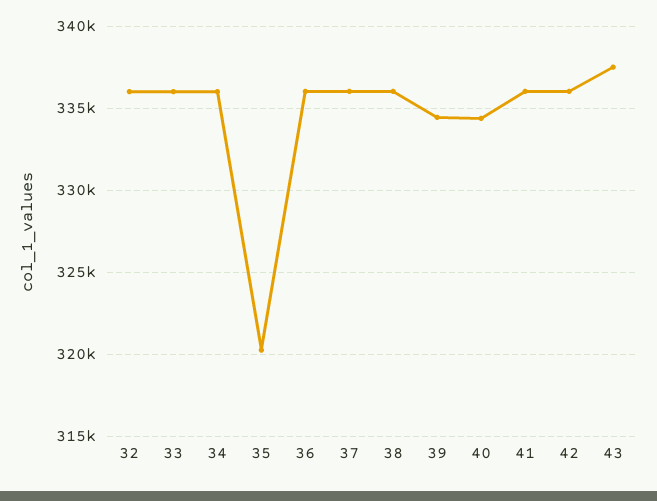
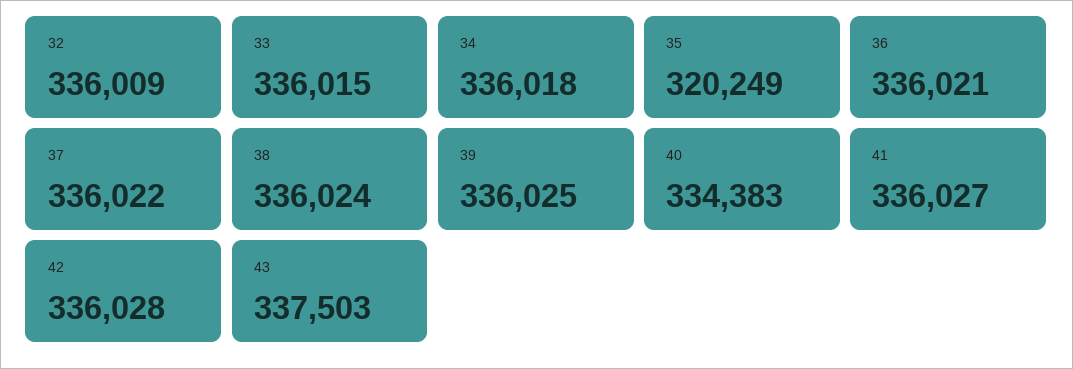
39: 334500 -> 336025

